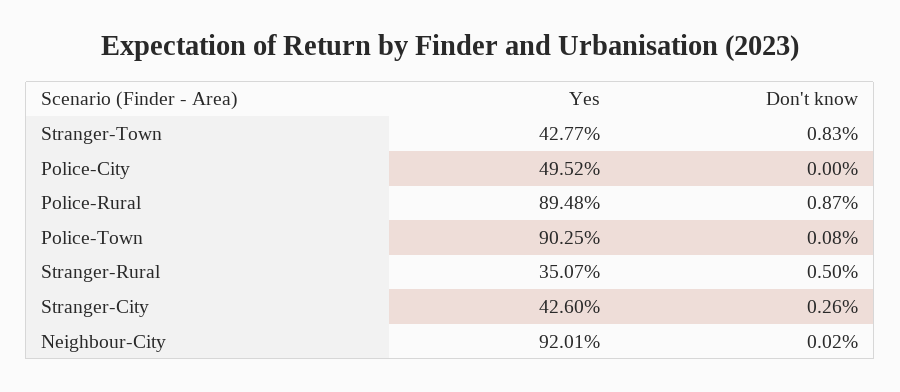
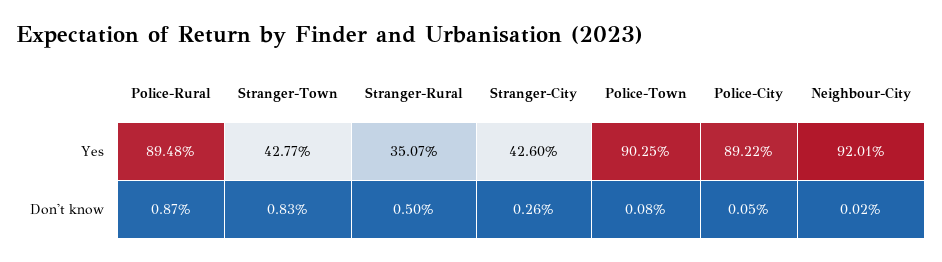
Yes, Police-City: 49.52 -> 89.22
Don't know, Police-City: 0 -> 0.05

